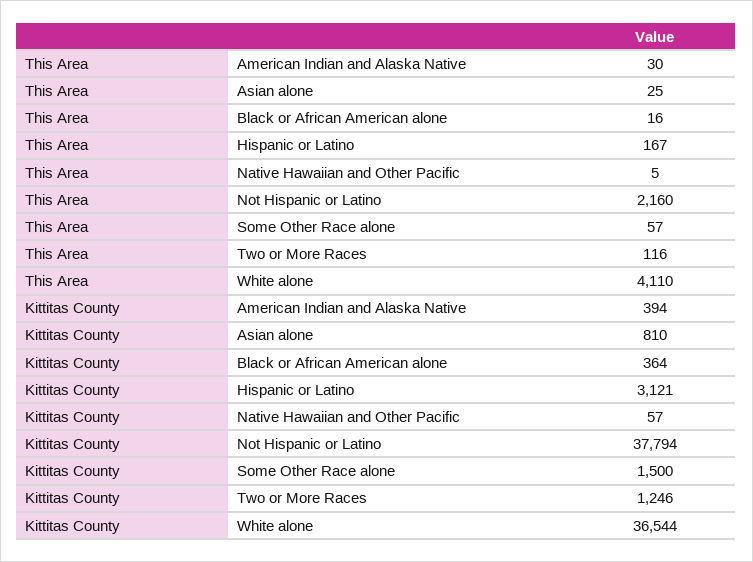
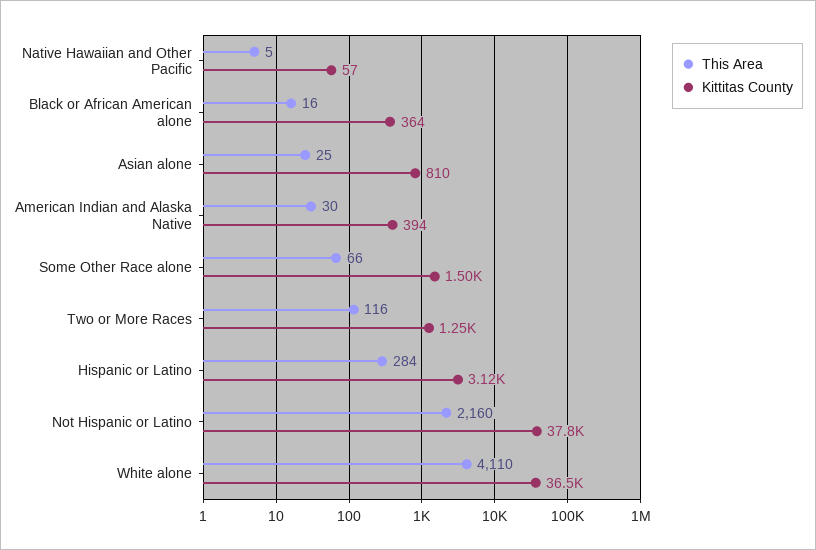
This Area, Hispanic or Latino: 167 -> 284
This Area, Some Other Race alone: 57 -> 66

